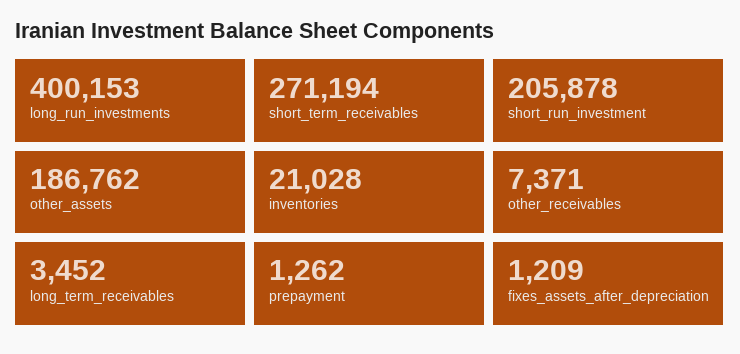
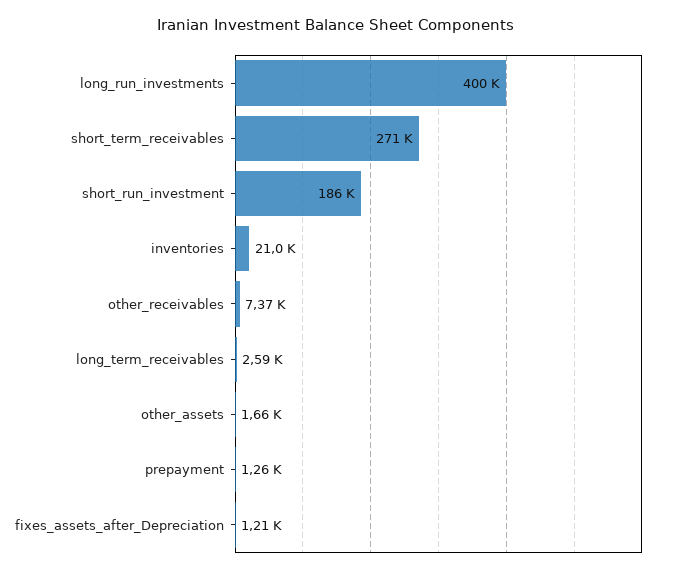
short_run_investment: 205878 -> 186000
other_assets: 186762 -> 1660
long_term_receivables: 3452 -> 2590

